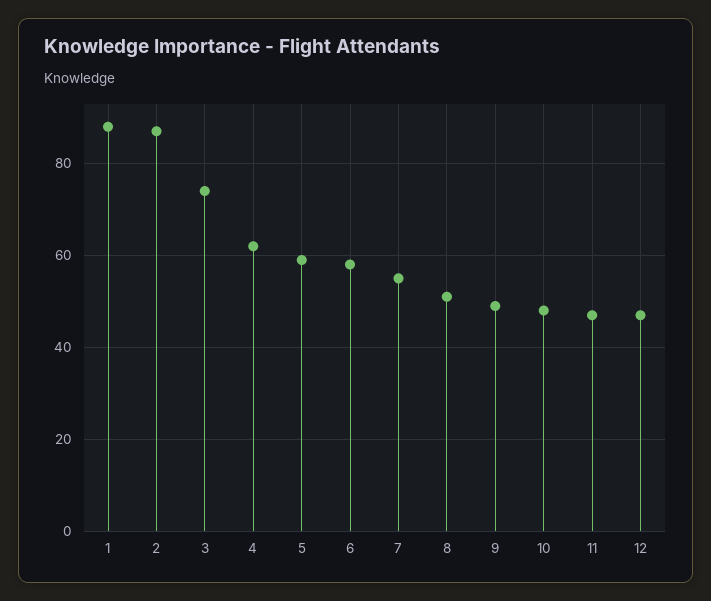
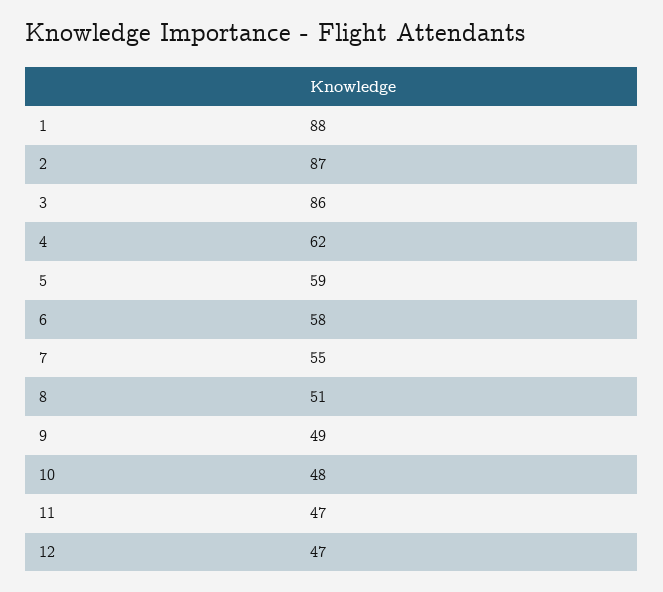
3: 75 -> 86

